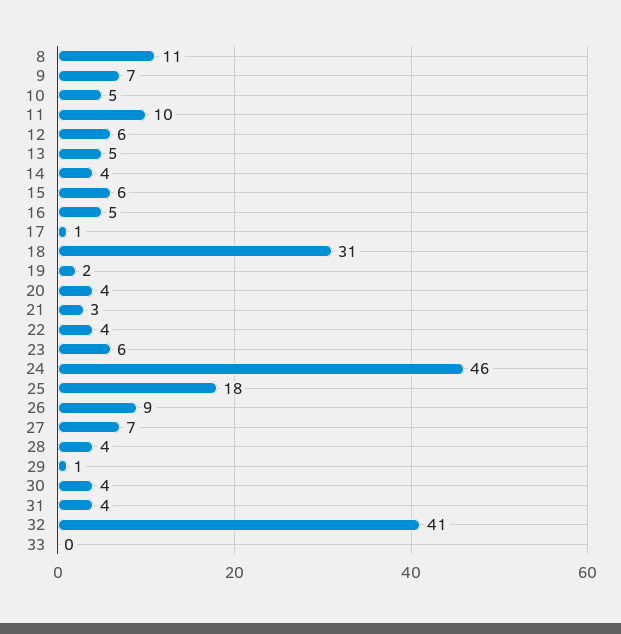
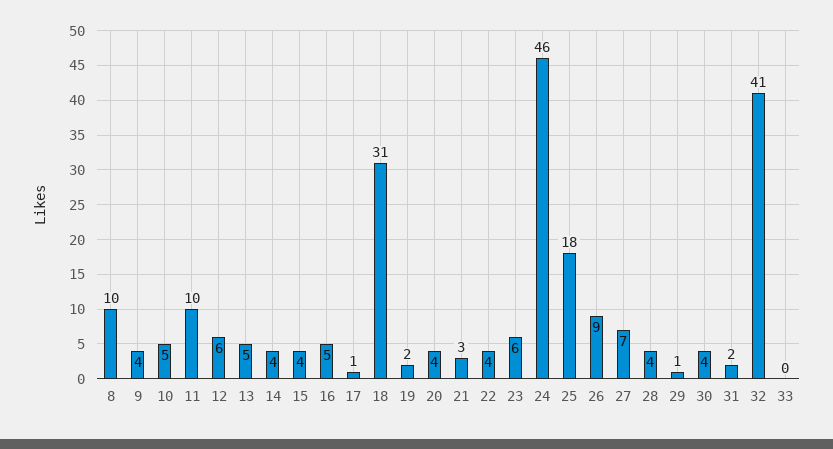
8: 11 -> 10
9: 7 -> 4
15: 6 -> 4
31: 4 -> 2

